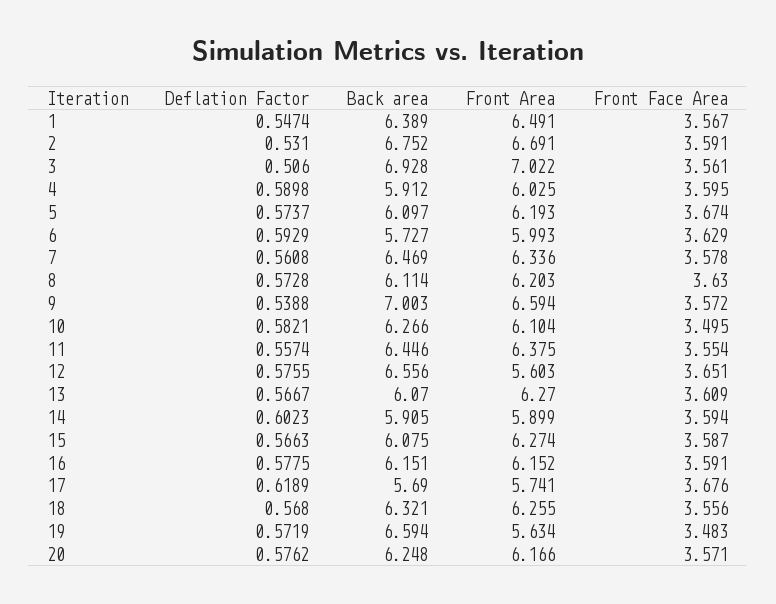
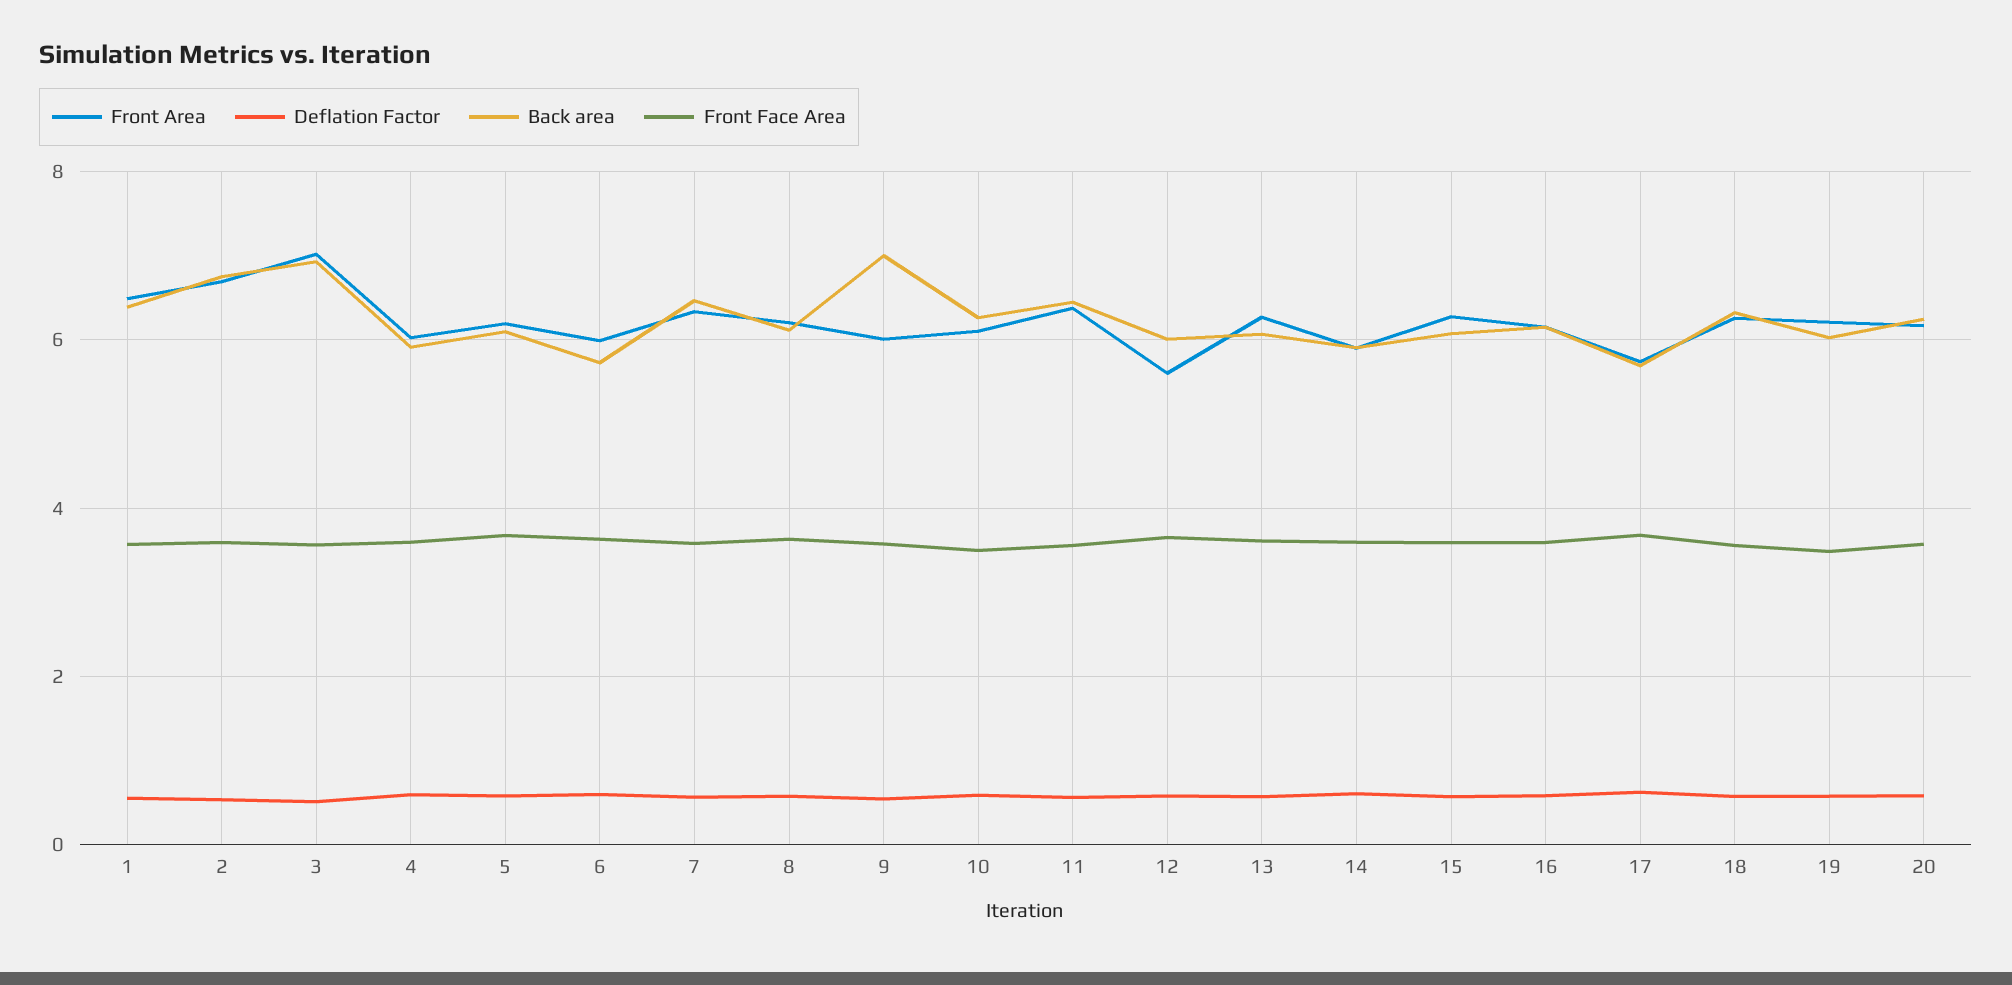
Front Area, 9: 6.594 -> 6
Back area, 12: 6.556 -> 6
Back area, 19: 6.594 -> 6
Front Area, 19: 5.634 -> 6.2

